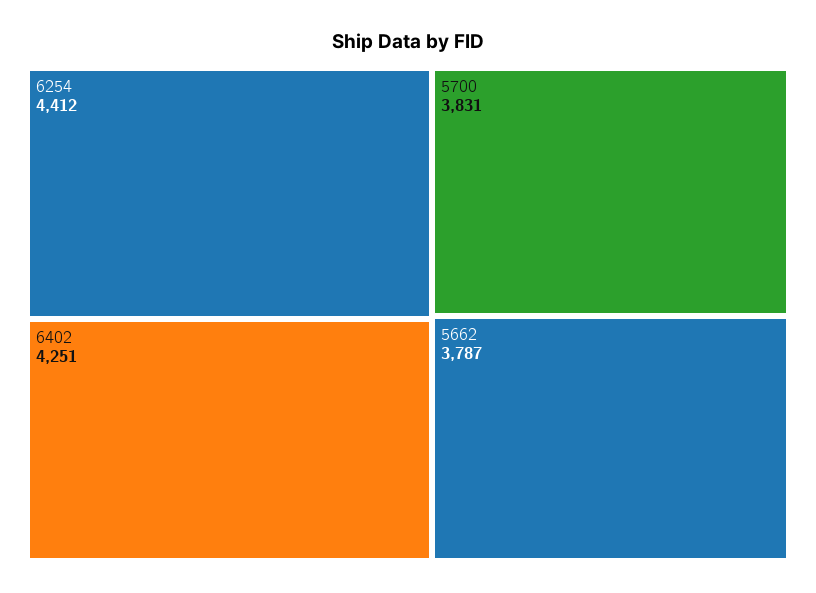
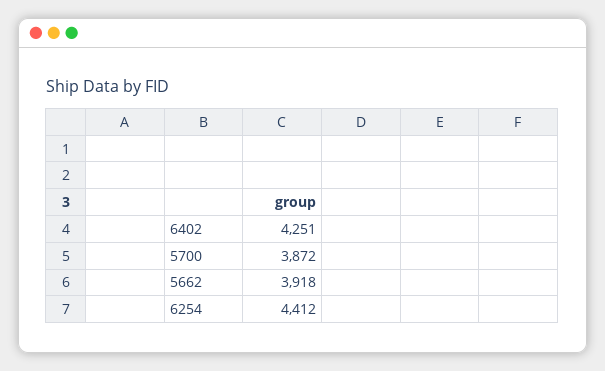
5700: 3831 -> 3872
5662: 3787 -> 3918

